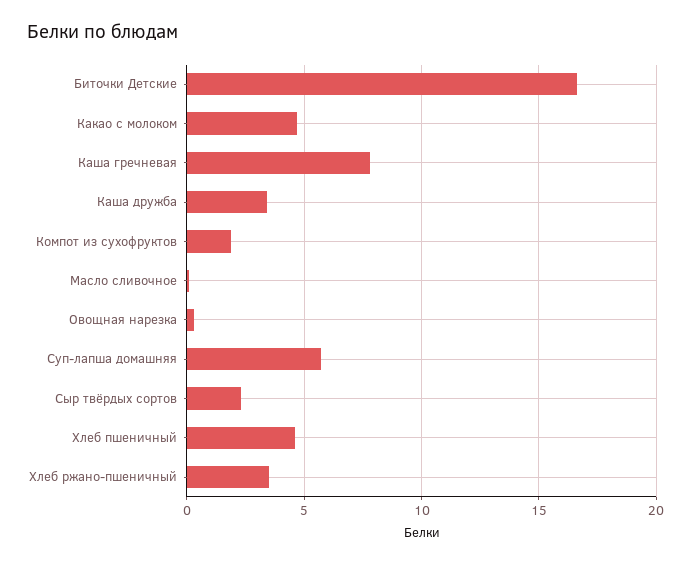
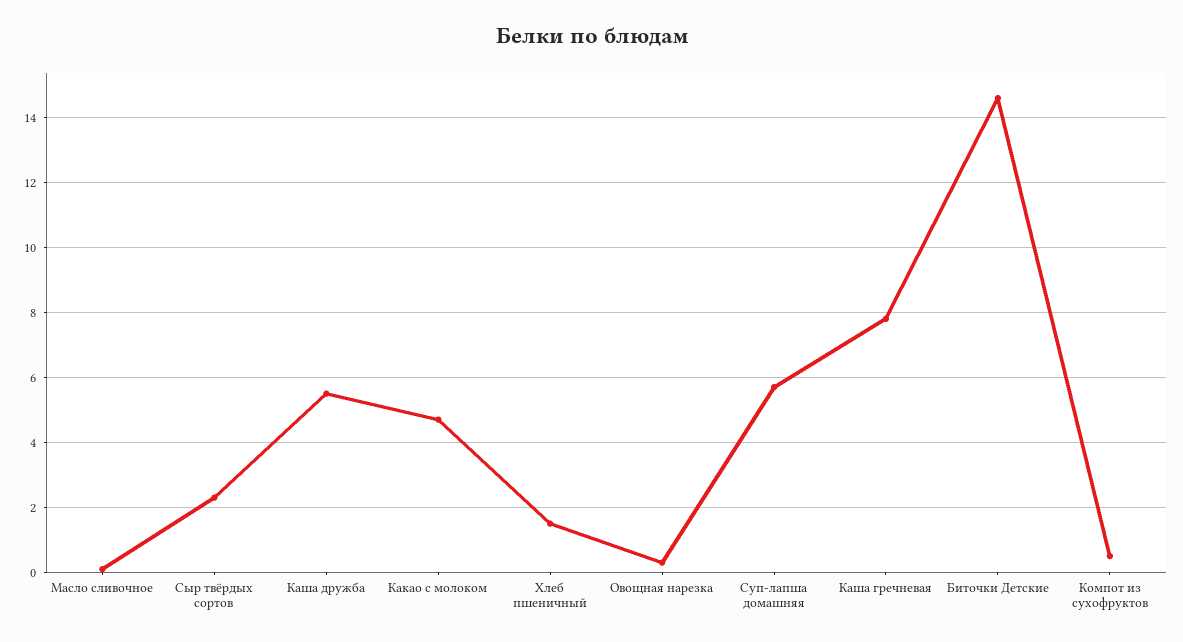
Биточки Детские: 16.5 -> 14.5
Каша дружба: 3.5 -> 5.5
Компот из сухофруктов: 2 -> 0.5
Хлеб пшеничный: 4.5 -> 1.5
Хлеб ржано-пшеничный: 3.5 -> none

